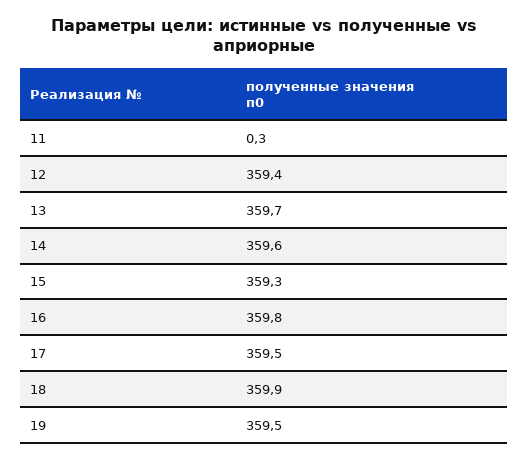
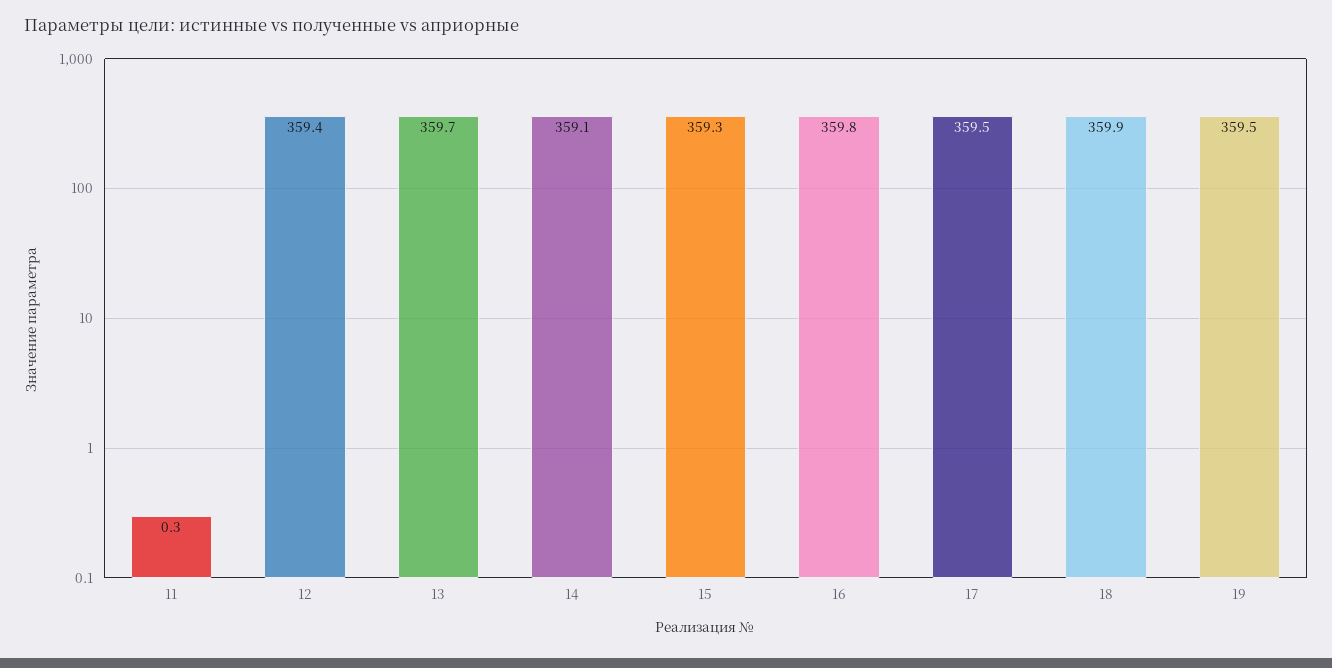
14: 359.6 -> 359.1

